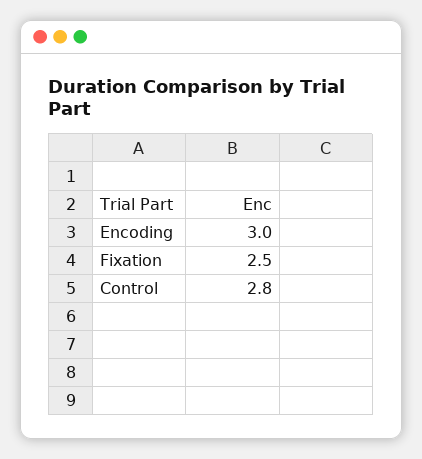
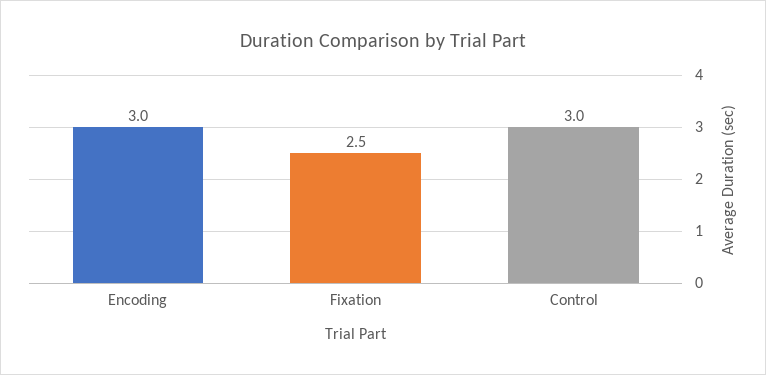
Control: 2.8 -> 3

